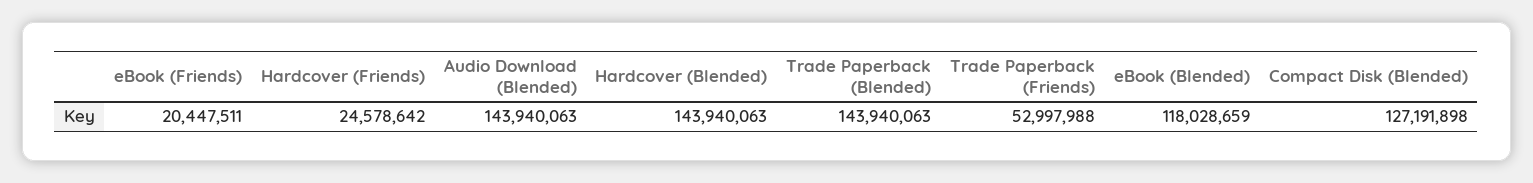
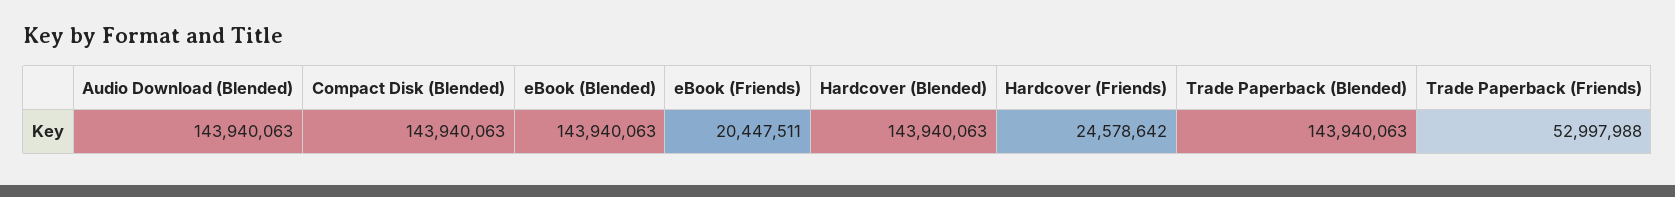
eBook (Blended): 118028659 -> 143940063
Compact Disk (Blended): 127191898 -> 143940063

